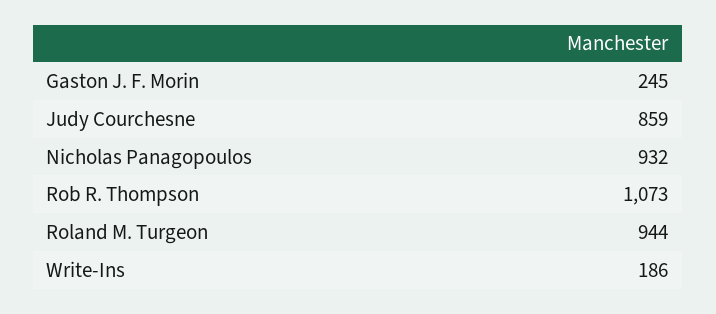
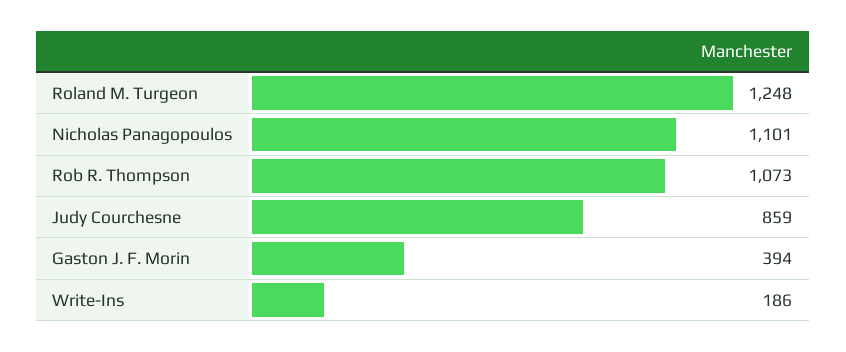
Gaston J. F. Morin: 245 -> 394
Nicholas Panagopoulos: 932 -> 1101
Roland M. Turgeon: 944 -> 1248

